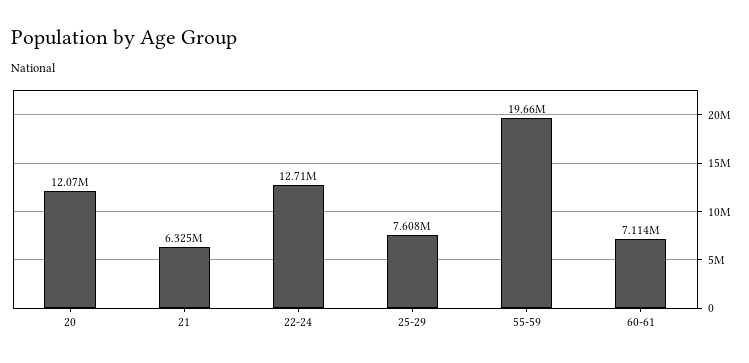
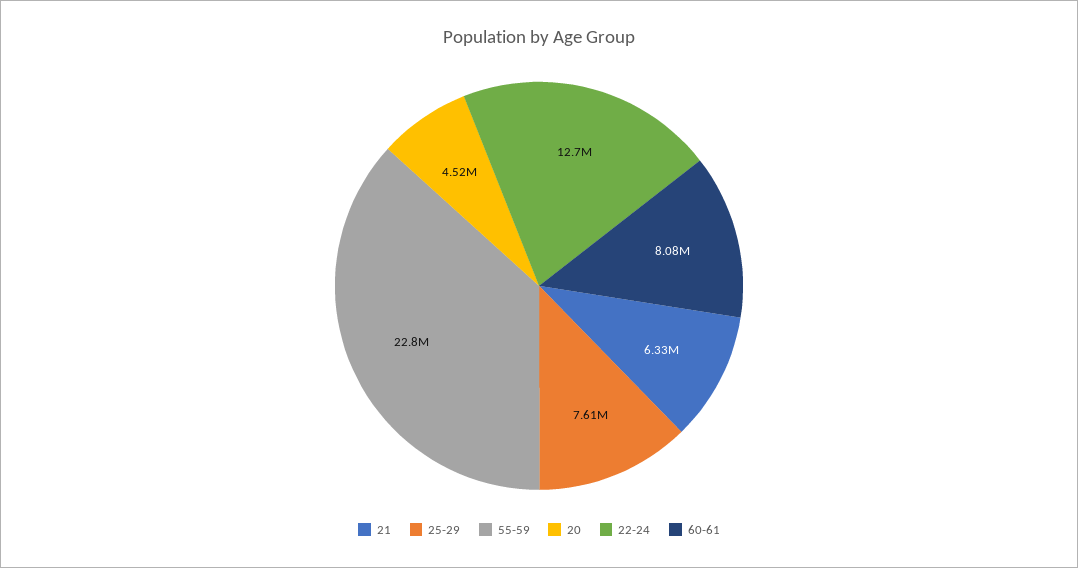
20: 12070000 -> 4520000
55-59: 19660000 -> 22800000
60-61: 7114000 -> 8080000

